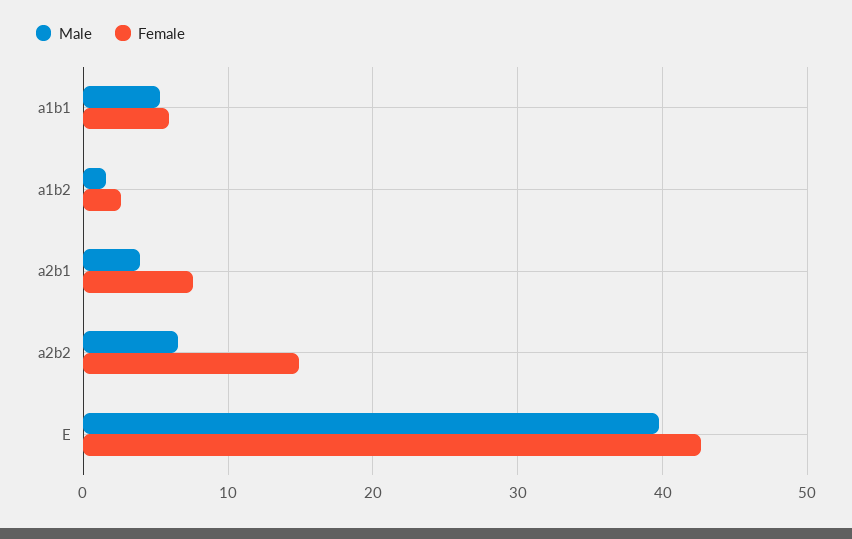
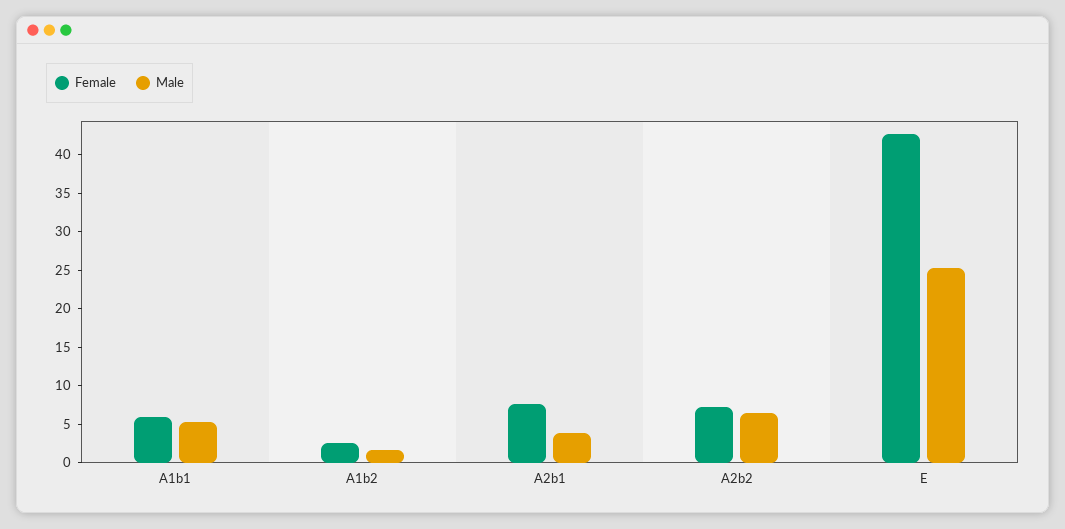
Female, a2b2: 15 -> 7.5
Male, E: 40 -> 25

